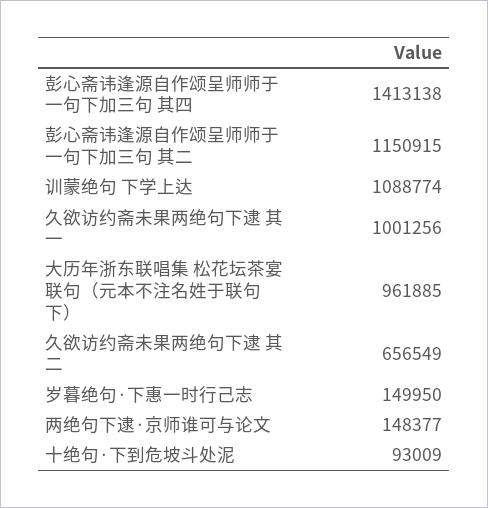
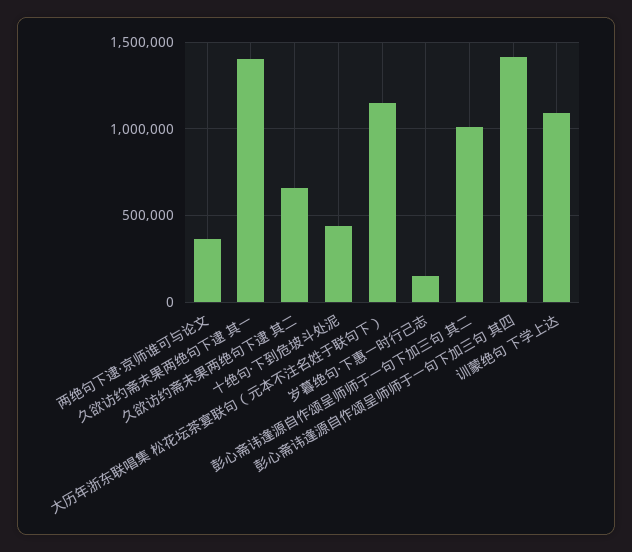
彭心斋讳逢源自作颂呈师师于一句下加三句 其二: 1150915 -> 1000000
久欲访约斋未果两绝句下逮 其一: 1001256 -> 1400000
大历年浙东联唱集 松花坛茶宴联句（元本不注名姓于联句下）: 961885 -> 1150000
两绝句下逮·京师谁可与论文: 148377 -> 350000
十绝句·下到危坡斗处泥: 93009 -> 450000

